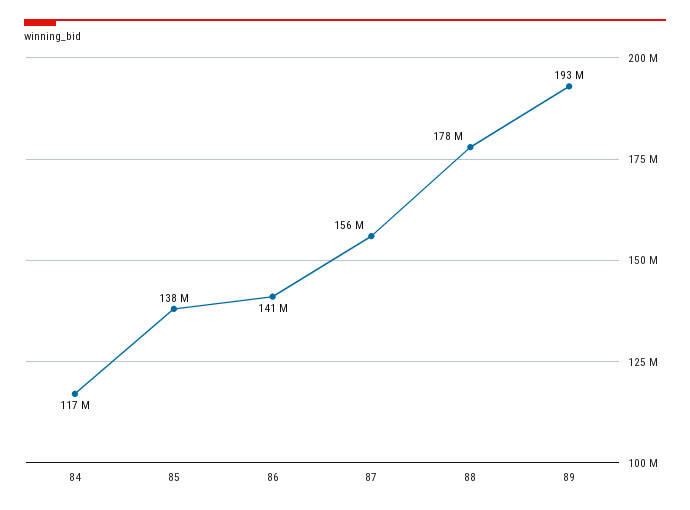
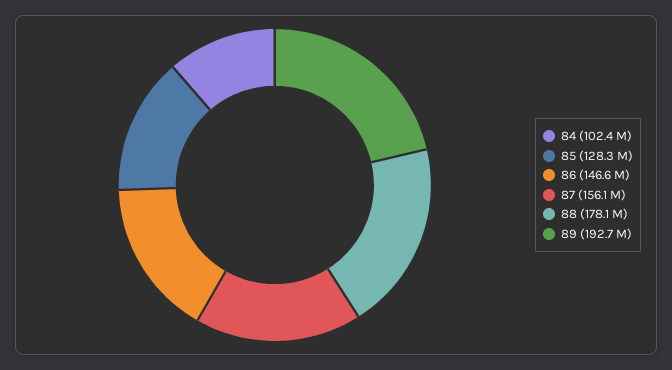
84: 117000000 -> 102400000
85: 138000000 -> 128300000
86: 141000000 -> 146600000

